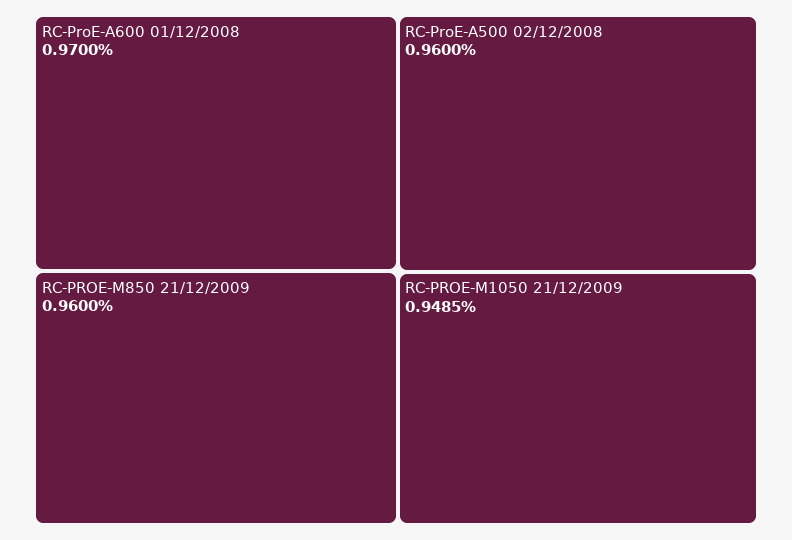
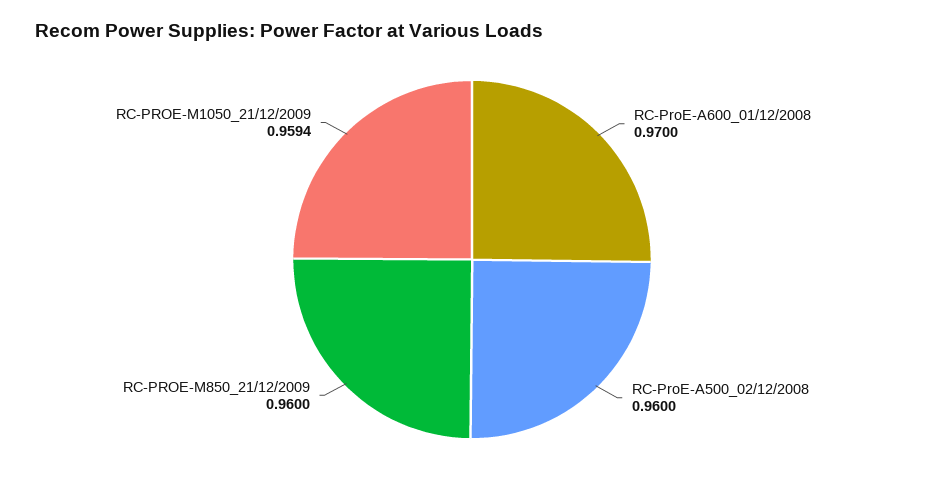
RC-PROE-M1050 21/12/2009: 0.9485 -> 0.9594

